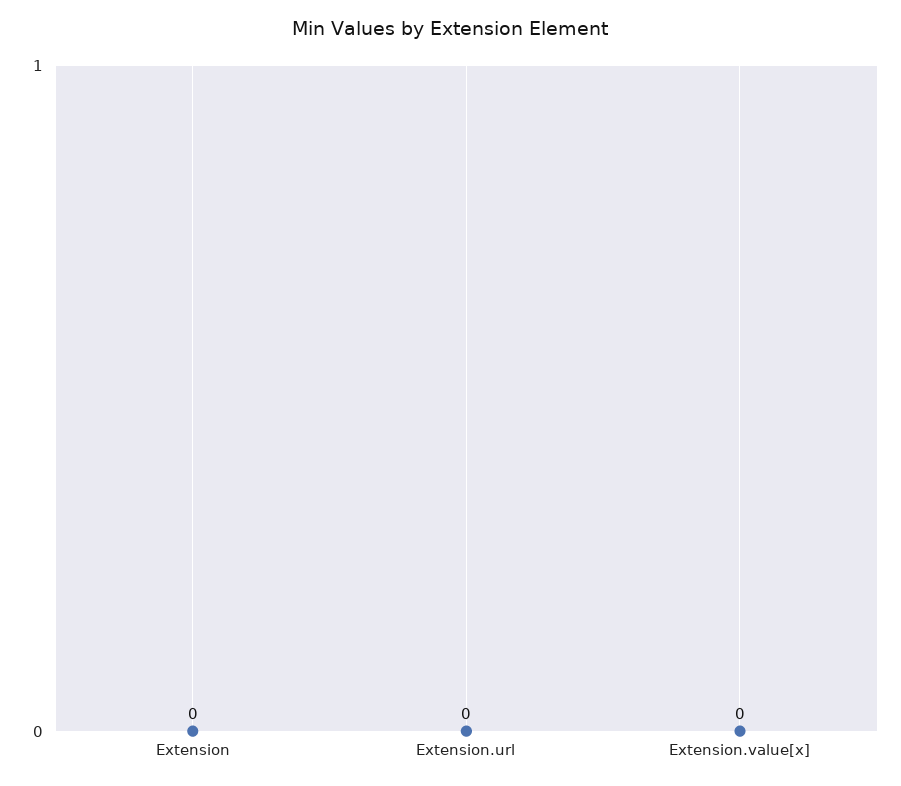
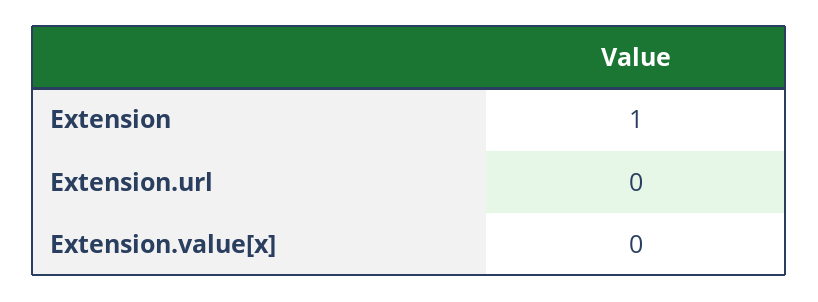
Extension: 0 -> 1

